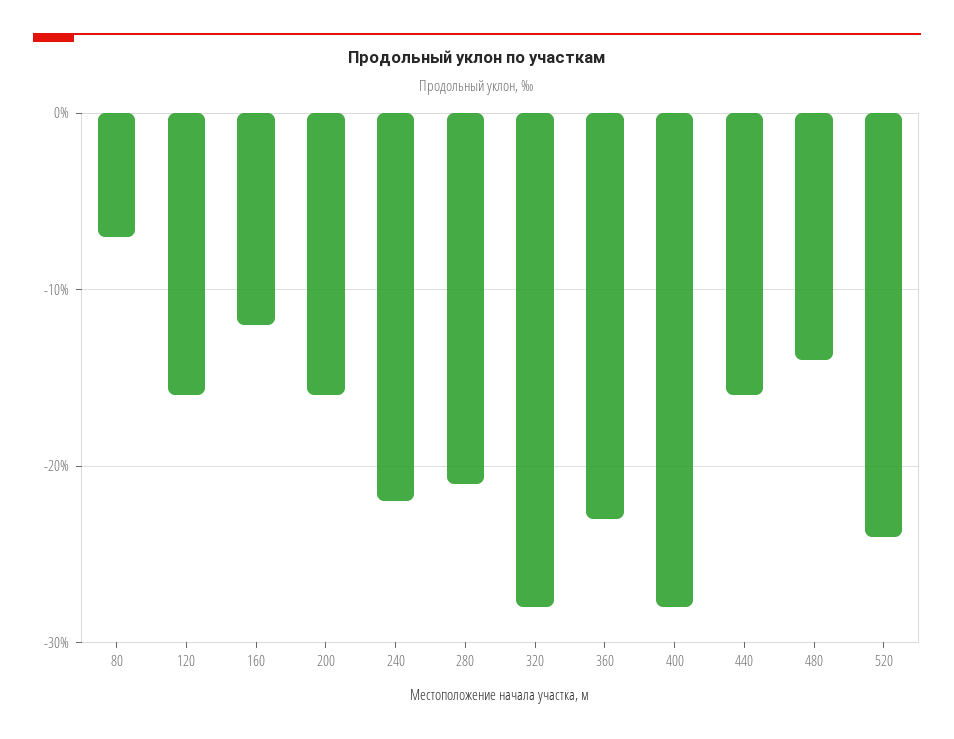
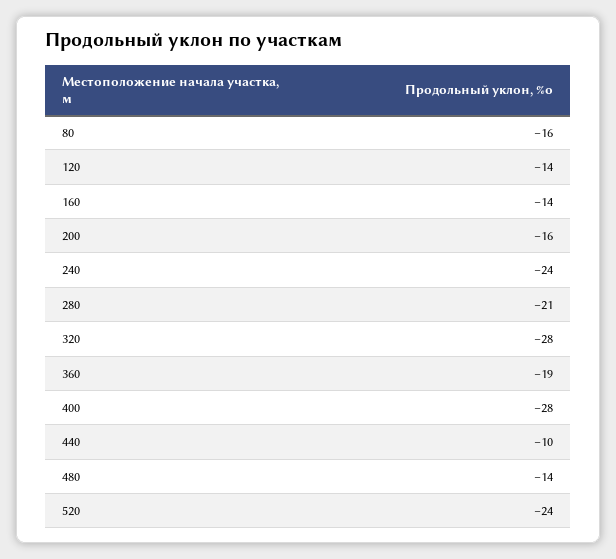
80: -7 -> -16
120: -16 -> -14
160: -12 -> -14
240: -22 -> -24
360: -23 -> -19
440: -16 -> -10

